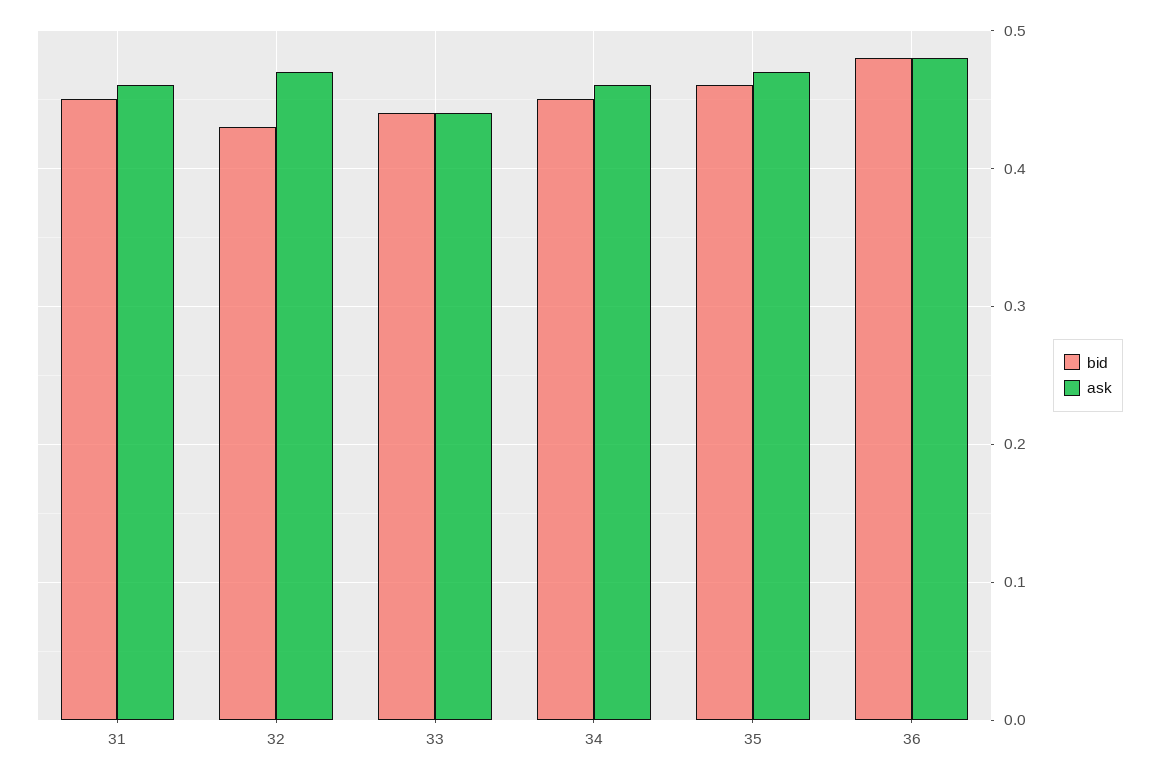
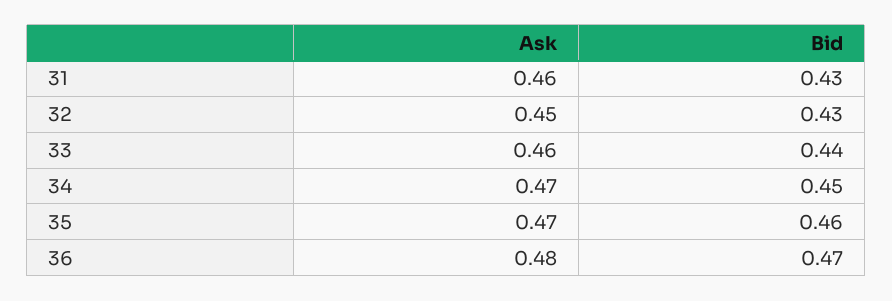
bid, 31: 0.45 -> 0.43
ask, 32: 0.47 -> 0.45
ask, 33: 0.44 -> 0.46
ask, 34: 0.46 -> 0.47
bid, 36: 0.48 -> 0.47

